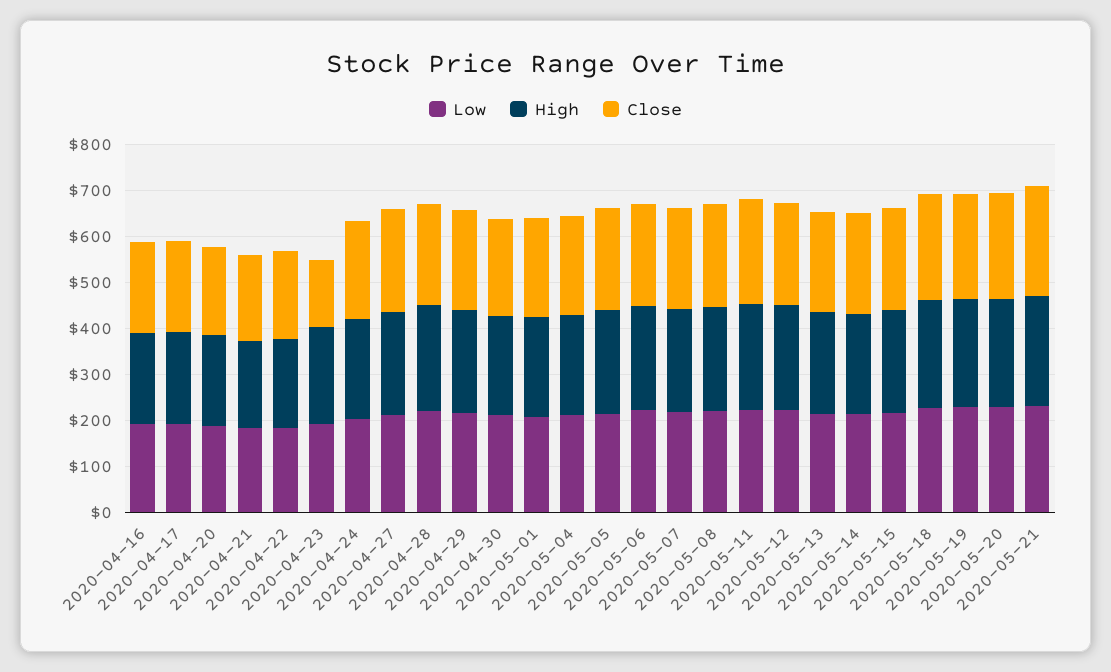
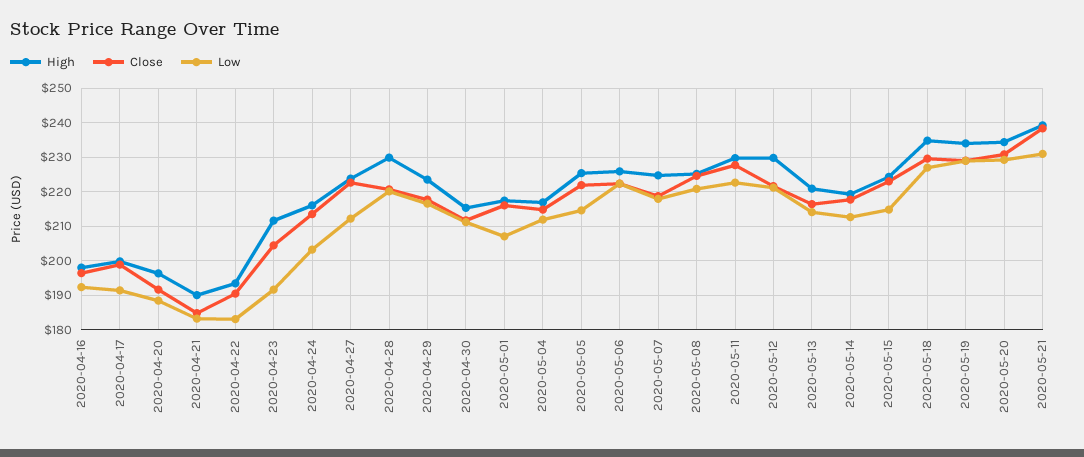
Close, 2020-04-23: 140 -> 204

